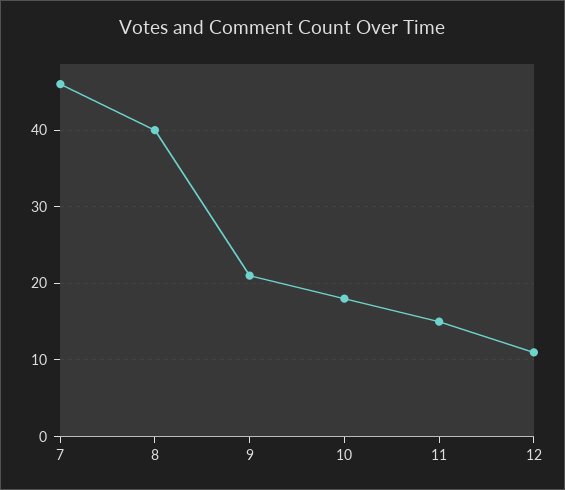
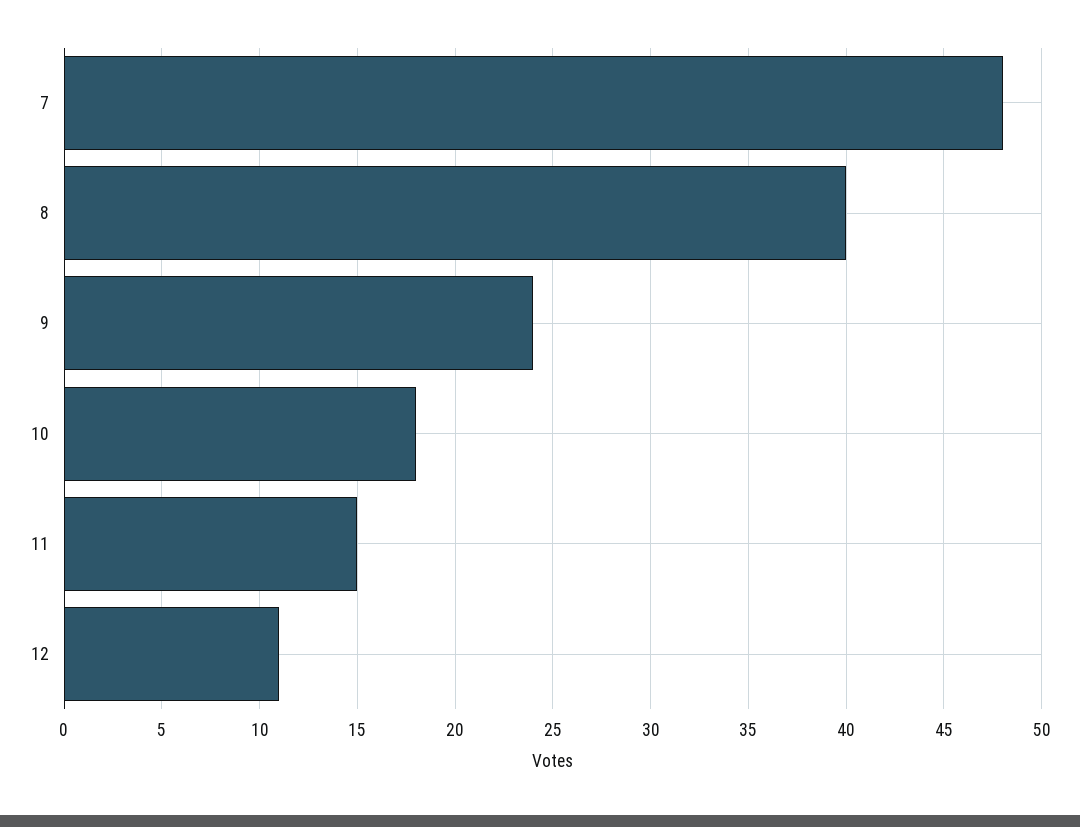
7: 46 -> 48
9: 21 -> 24

